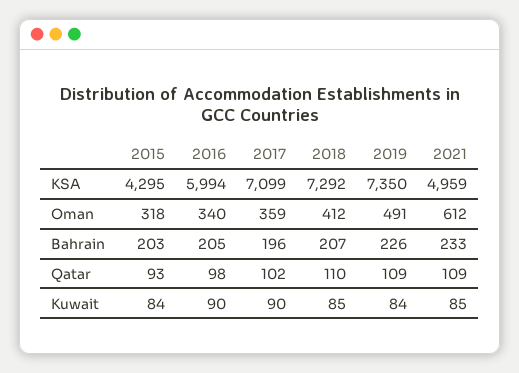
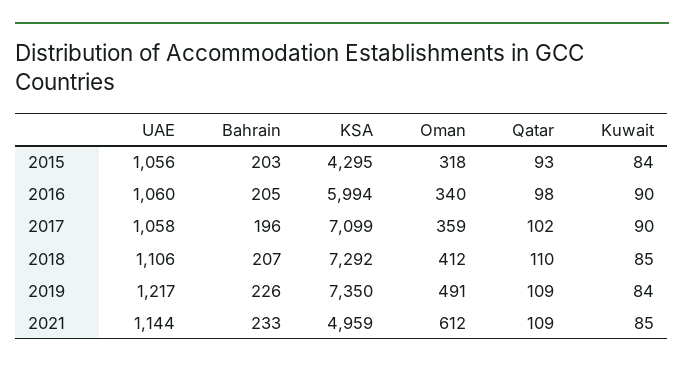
2015, UAE: none -> 1056
2016, UAE: none -> 1060
2017, UAE: none -> 1058
2018, UAE: none -> 1106
2019, UAE: none -> 1217
2021, UAE: none -> 1144

